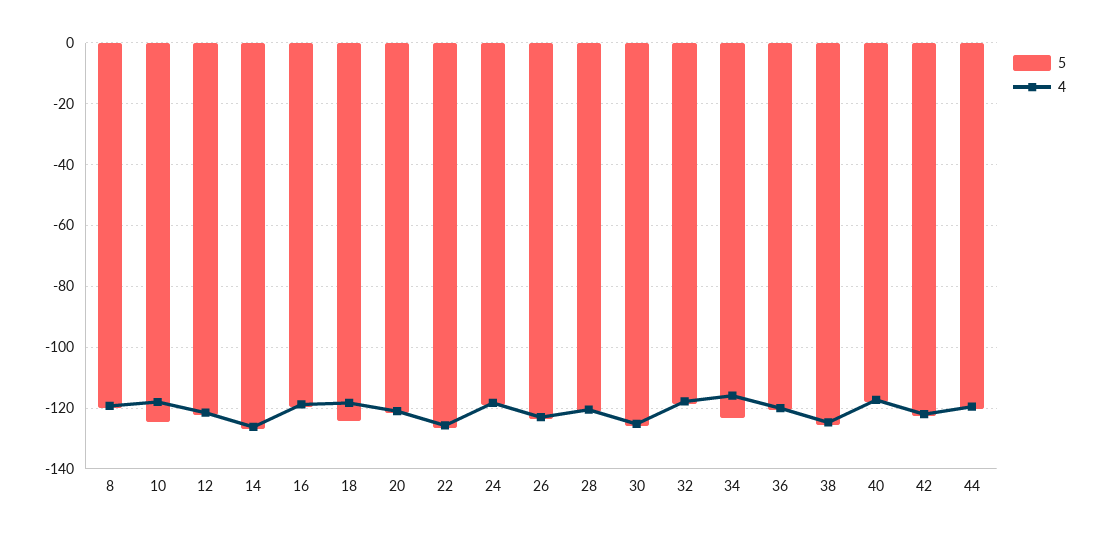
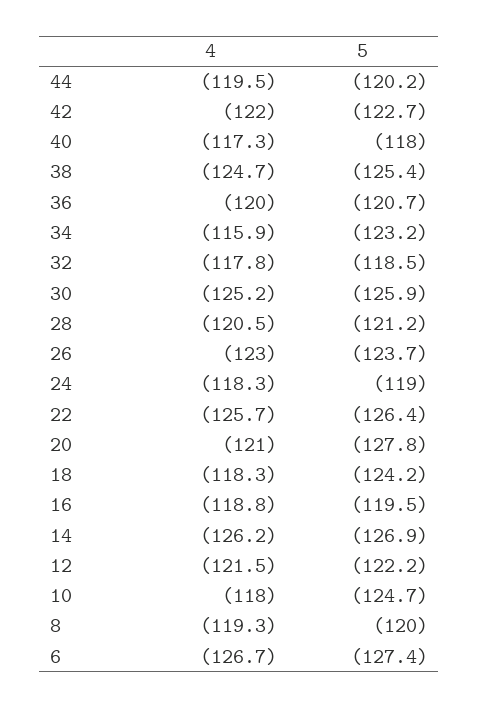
5, 20: -122 -> -127.8
4, 6: none -> -126.7
5, 6: none -> -127.4

